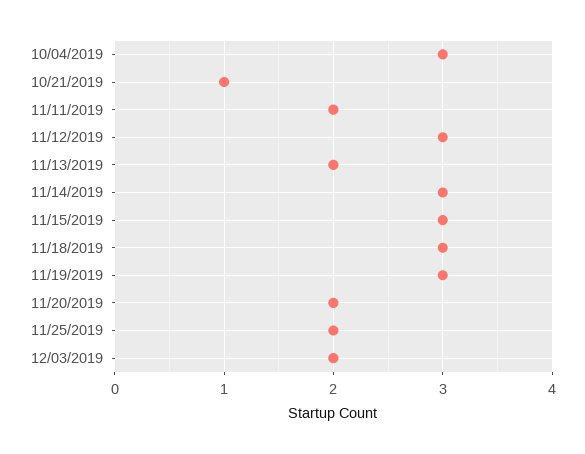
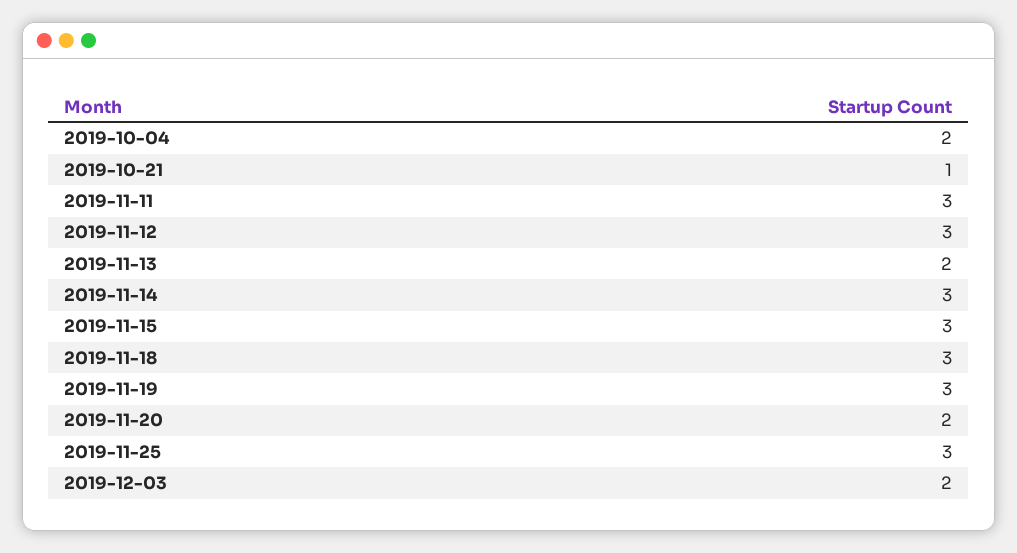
10/04/2019: 3 -> 2
11/11/2019: 2 -> 3
11/25/2019: 2 -> 3

